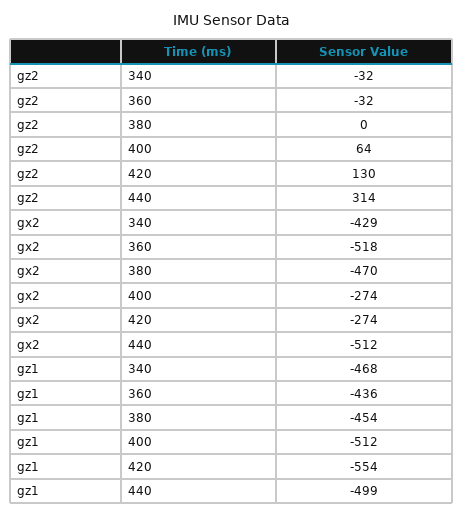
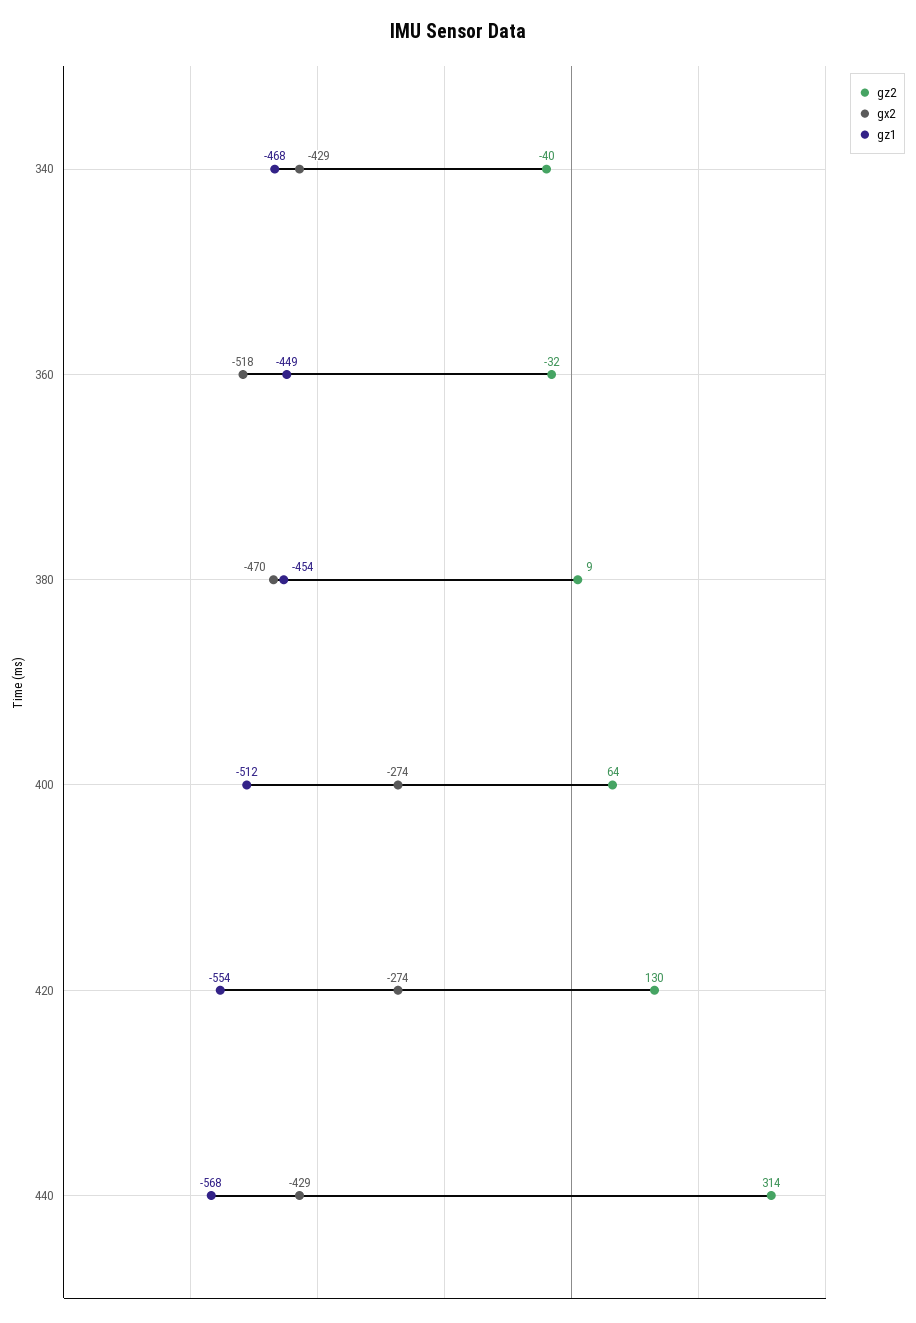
gz2, 340: -32 -> -40
gz2, 380: 0 -> 9
gx2, 440: -512 -> -429
gz1, 360: -436 -> -449
gz1, 440: -499 -> -568

